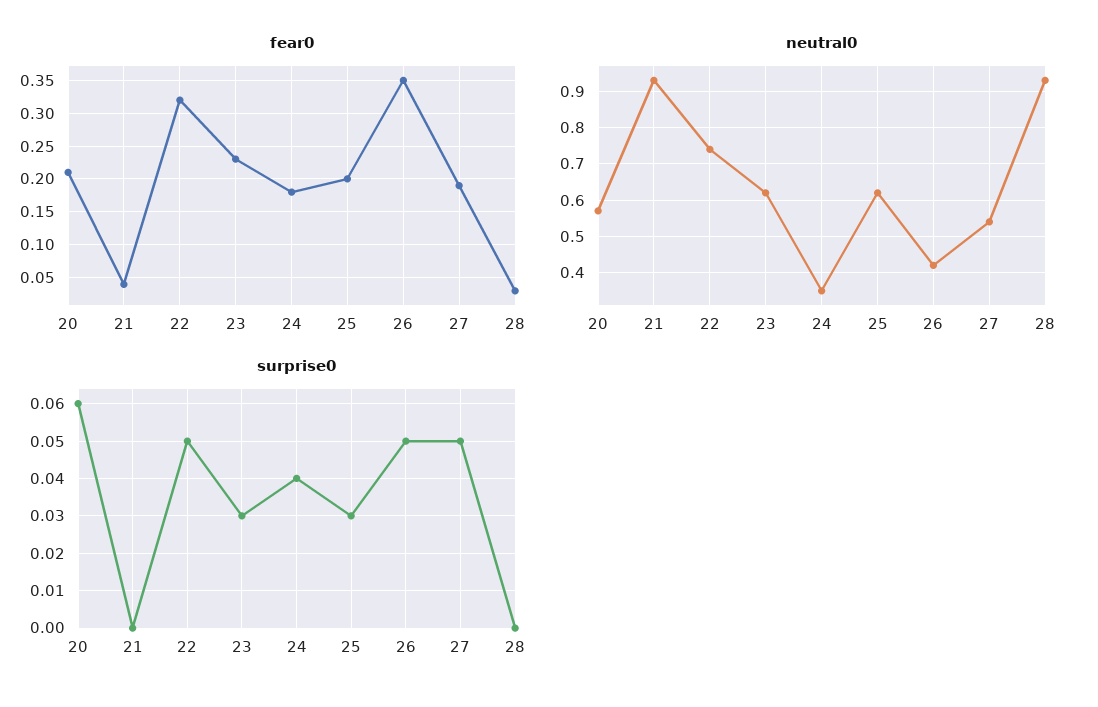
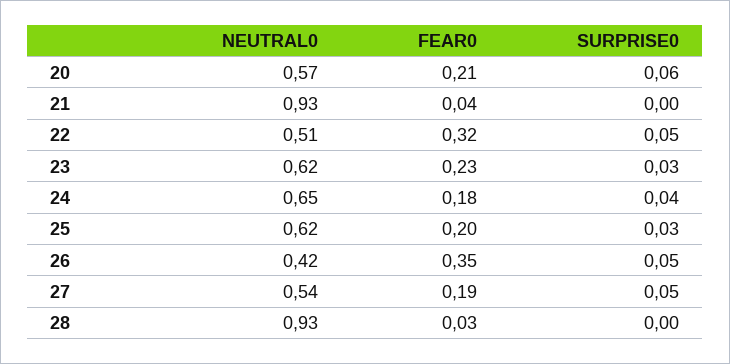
neutral0, 22: 0.75 -> 0.51
neutral0, 24: 0.35 -> 0.65

